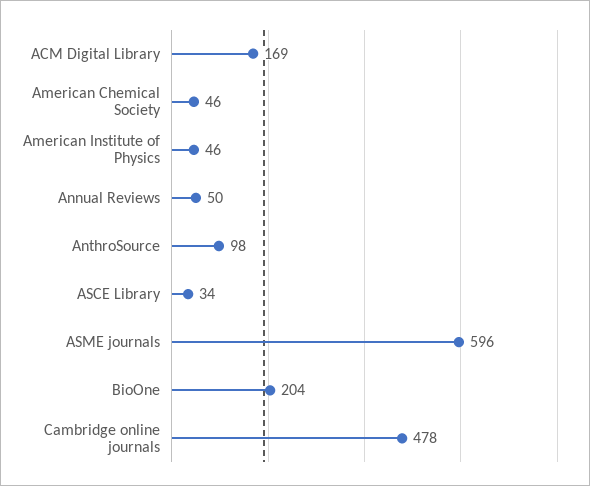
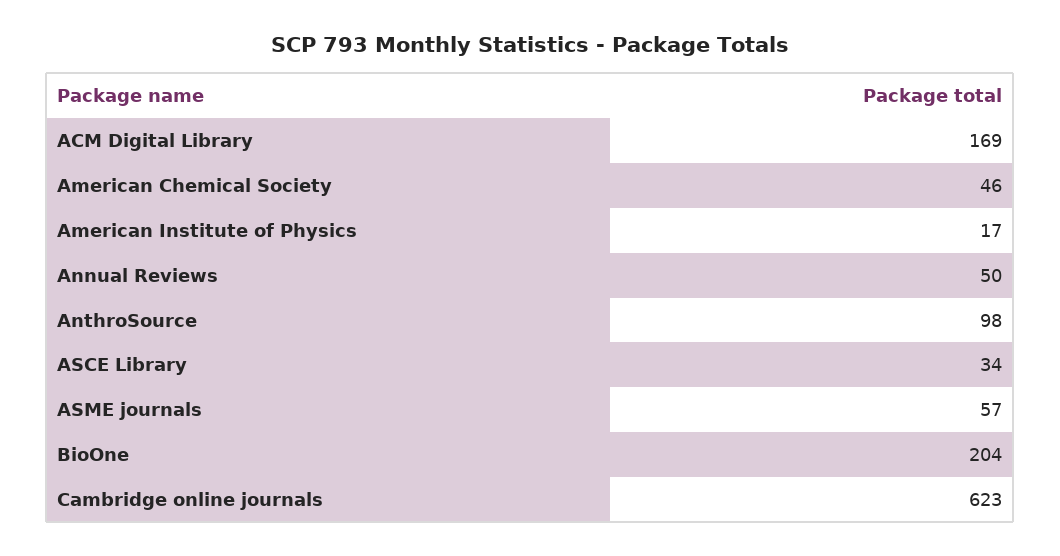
American Institute of Physics: 46 -> 17
ASME journals: 596 -> 57
Cambridge online journals: 478 -> 623

